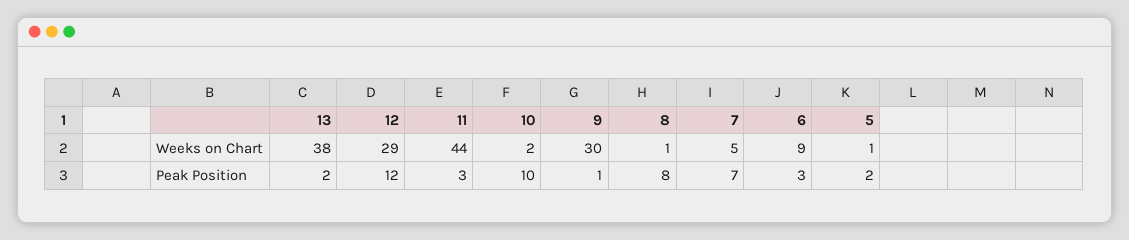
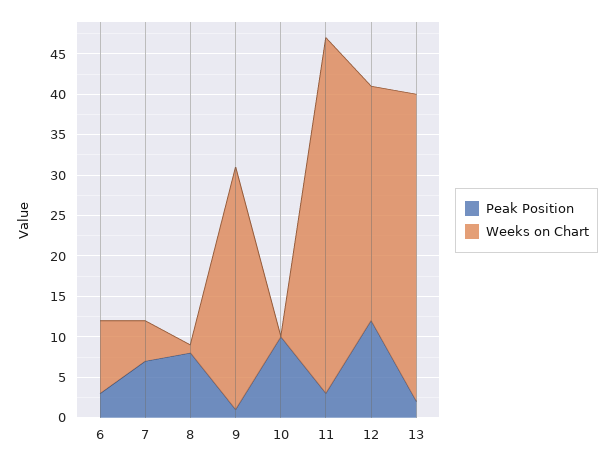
Weeks on Chart, 10: 2 -> 0
Weeks on Chart, 5: 1 -> none
Peak Position, 5: 2 -> none

